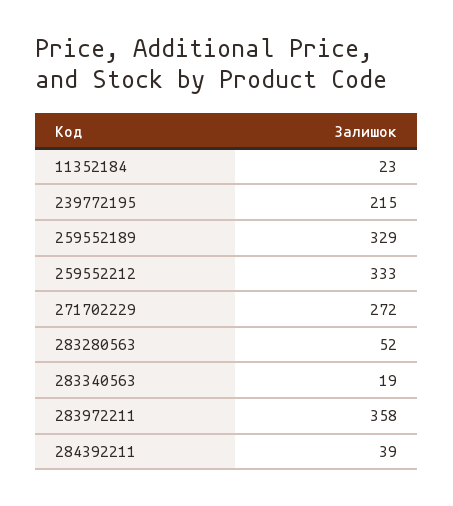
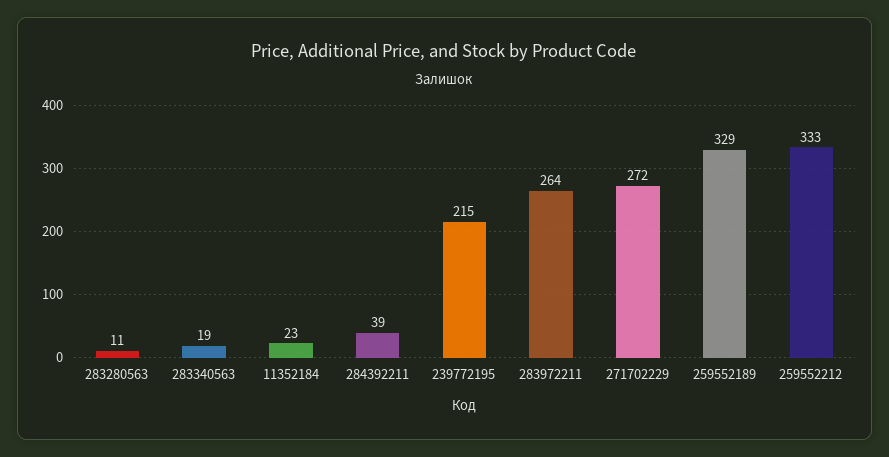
283280563: 52 -> 11
283972211: 358 -> 264

